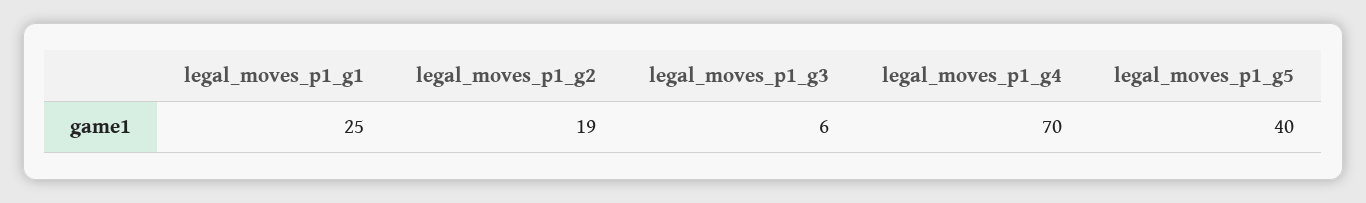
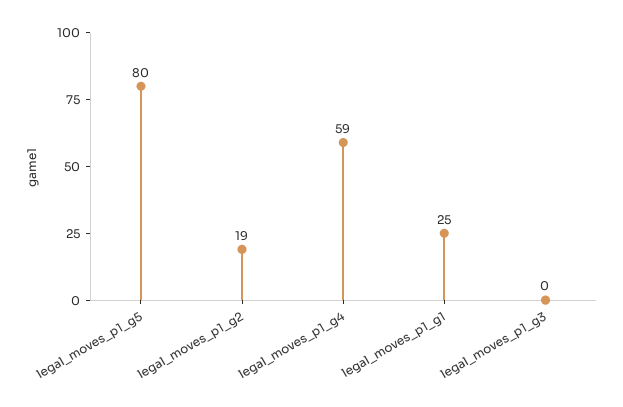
legal_moves_p1_g3: 6 -> 0
legal_moves_p1_g4: 70 -> 59
legal_moves_p1_g5: 40 -> 80

